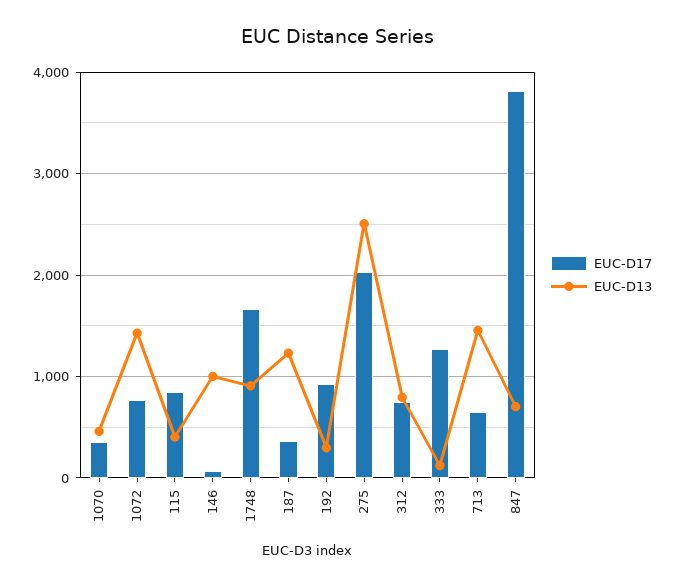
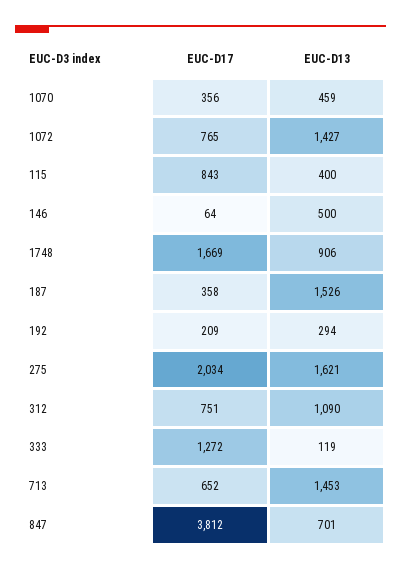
EUC-D13, 146: 1000 -> 500
EUC-D13, 187: 1200 -> 1526
EUC-D17, 192: 900 -> 209
EUC-D13, 275: 2500 -> 1621
EUC-D13, 312: 800 -> 1090

